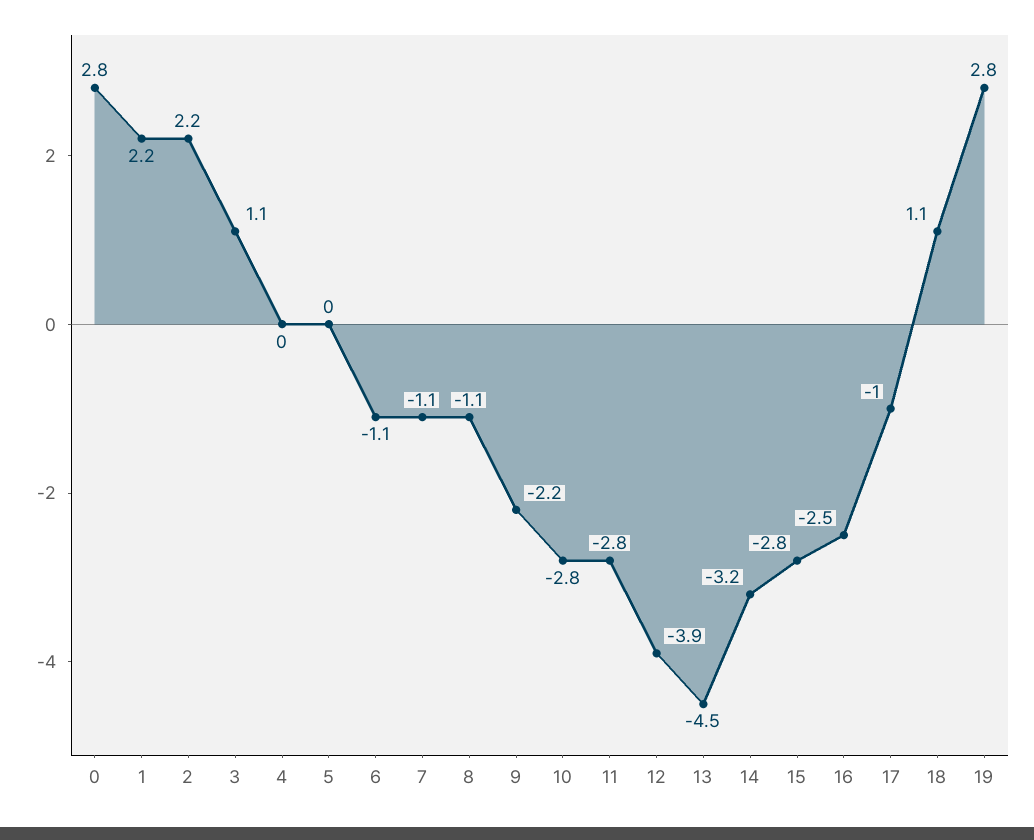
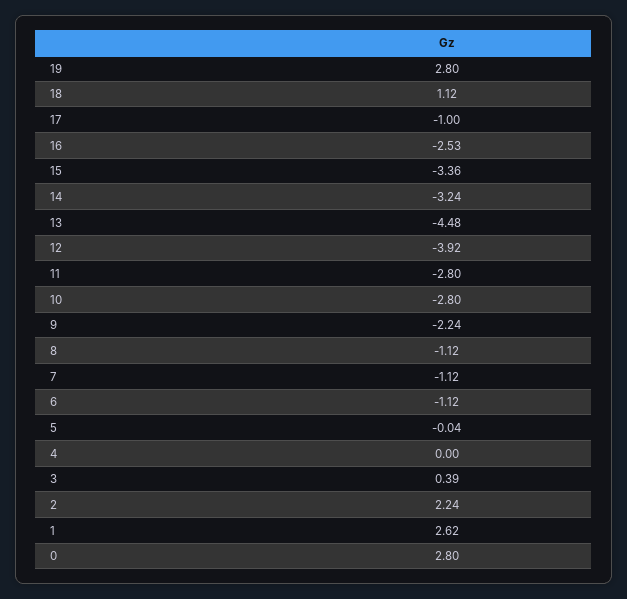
1: 2.2 -> 2.62
3: 1.1 -> 0.39
15: -2.8 -> -3.36

